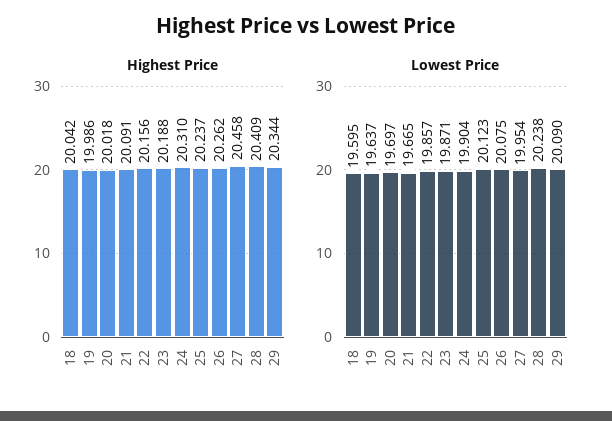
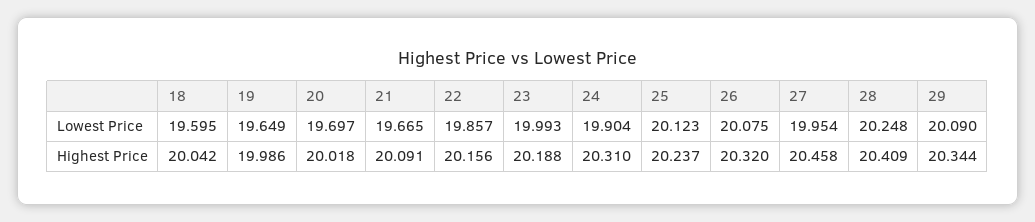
Highest Price, 26: 20.262 -> 20.32
Lowest Price, 19: 19.637 -> 19.649
Lowest Price, 23: 19.871 -> 19.993
Lowest Price, 28: 20.238 -> 20.248

